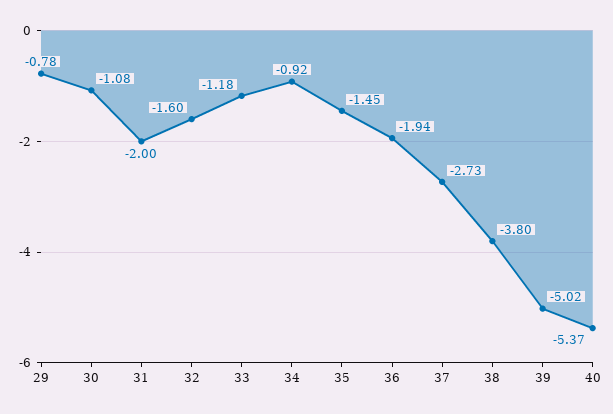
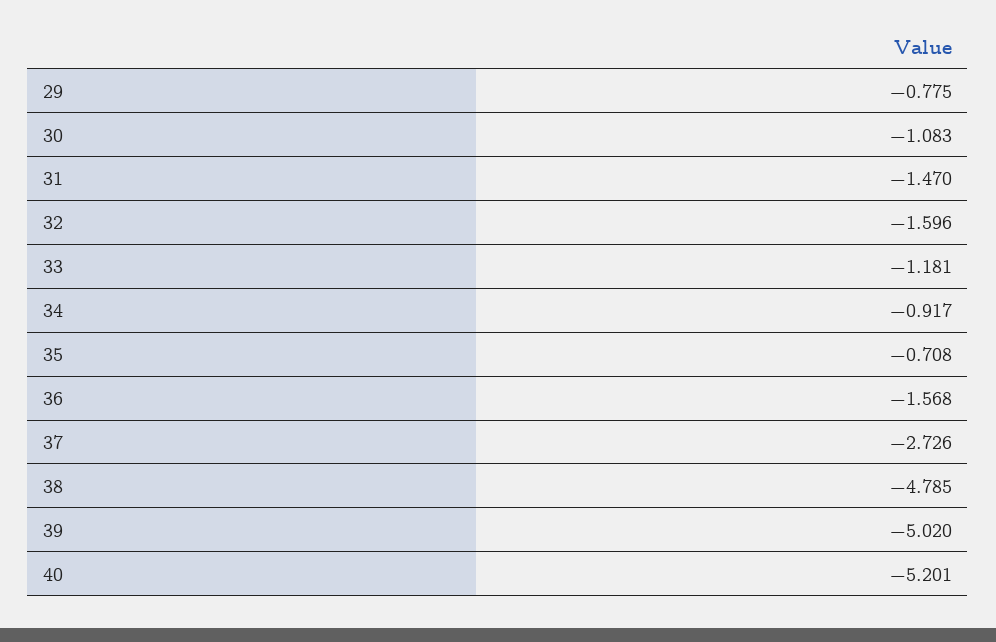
31: -2 -> -1.47
35: -1.45 -> -0.708
36: -1.94 -> -1.568
38: -3.8 -> -4.785
40: -5.37 -> -5.201

